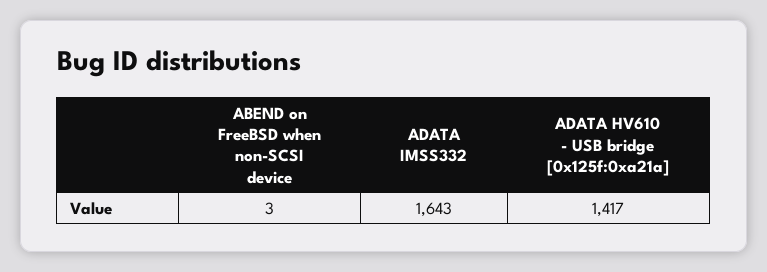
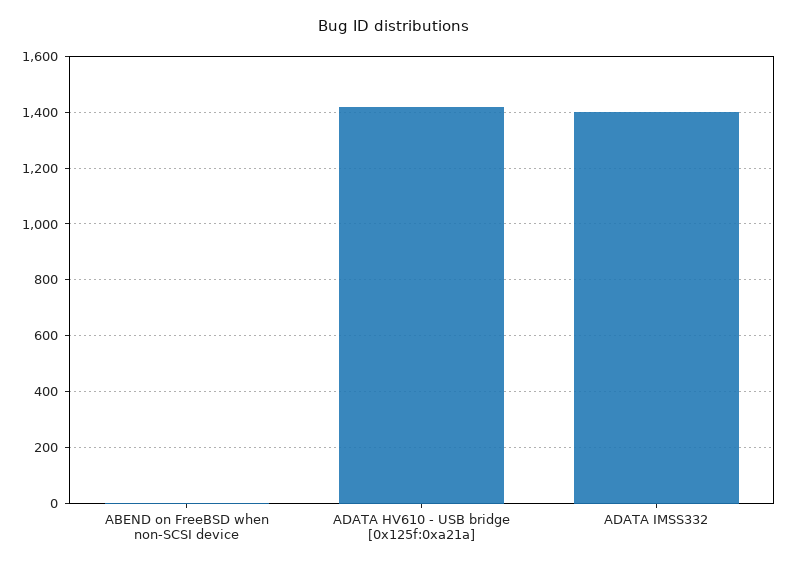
ADATA IMSS332: 1643 -> 1400

